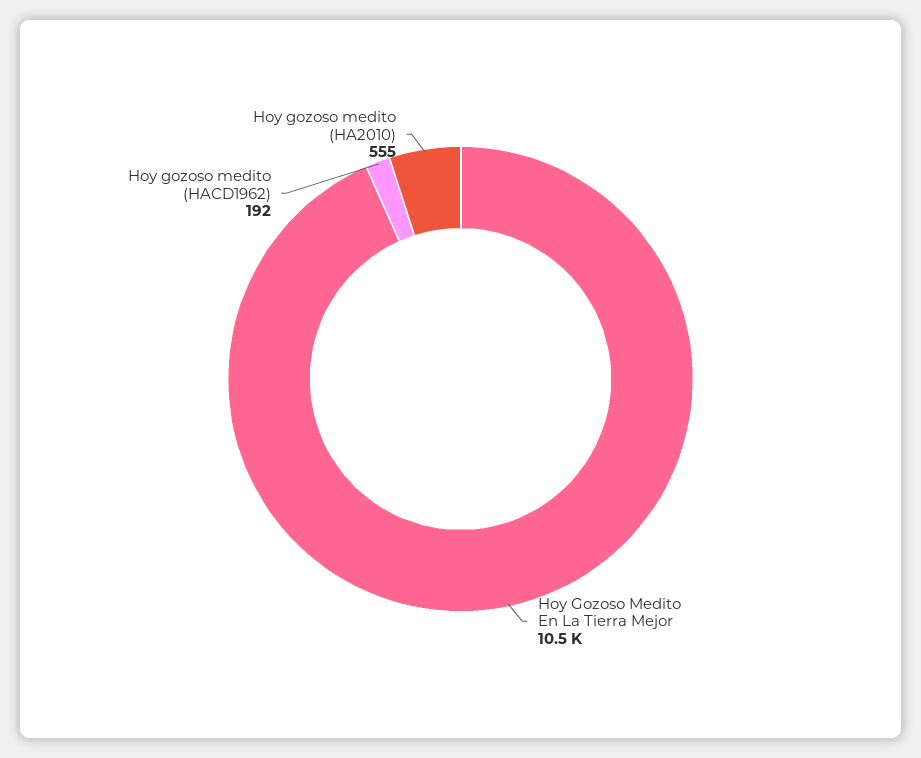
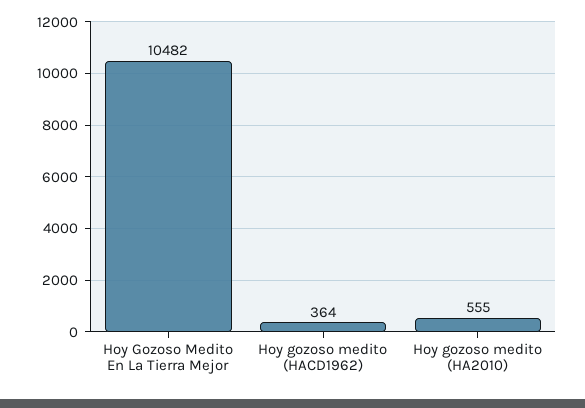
Hoy gozoso medito (HACD1962): 192 -> 364

